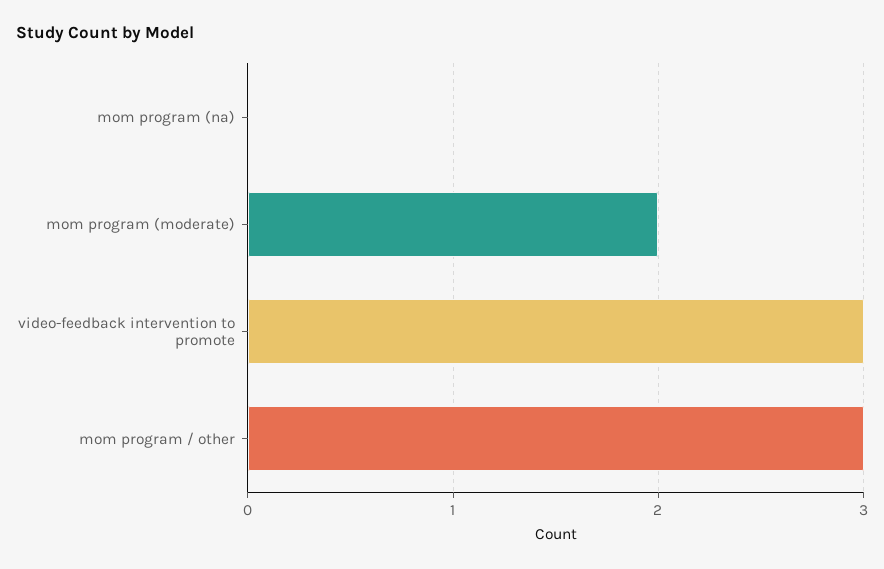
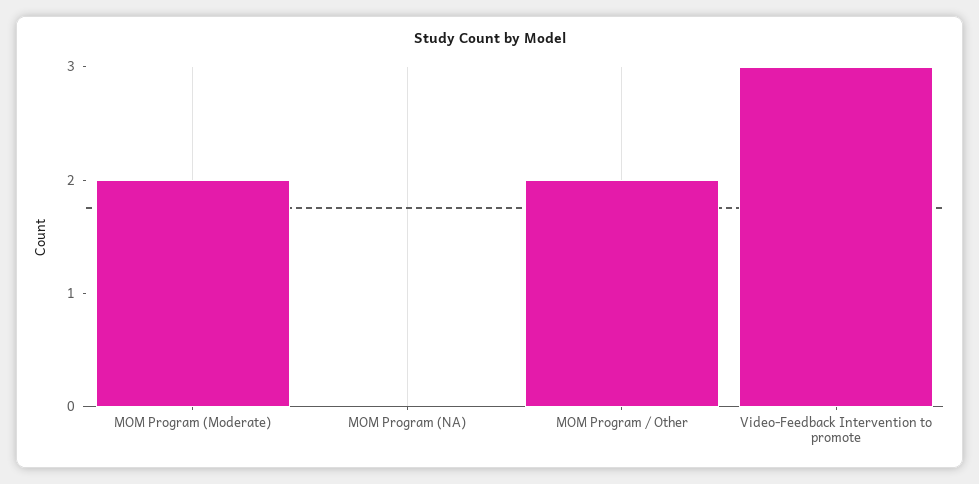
mom program / other: 3 -> 2

